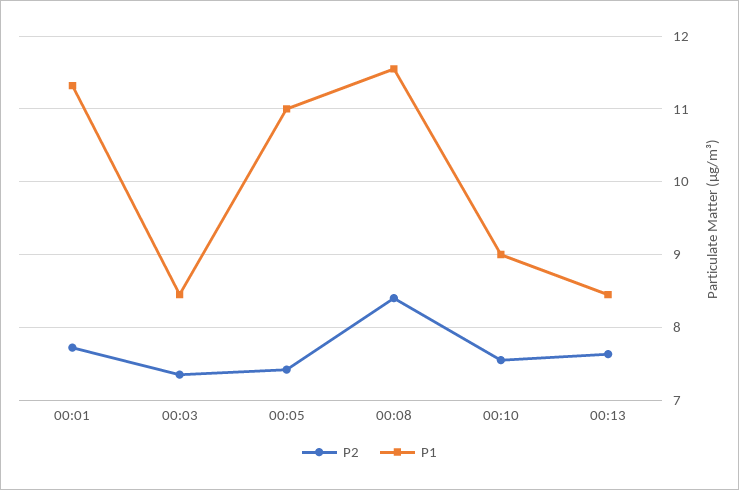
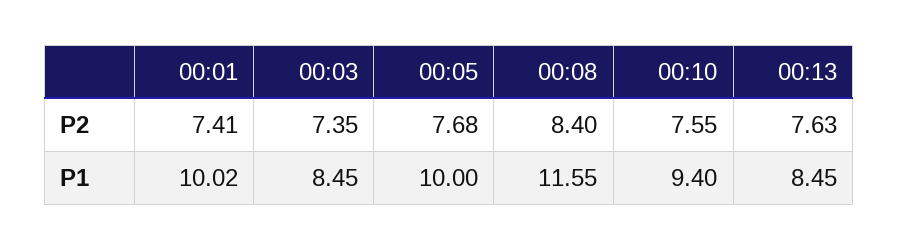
P2, 00:01: 7.7 -> 7.41
P1, 00:01: 11.3 -> 10.02
P2, 00:05: 7.4 -> 7.68
P1, 00:05: 11 -> 10
P1, 00:10: 9 -> 9.4

